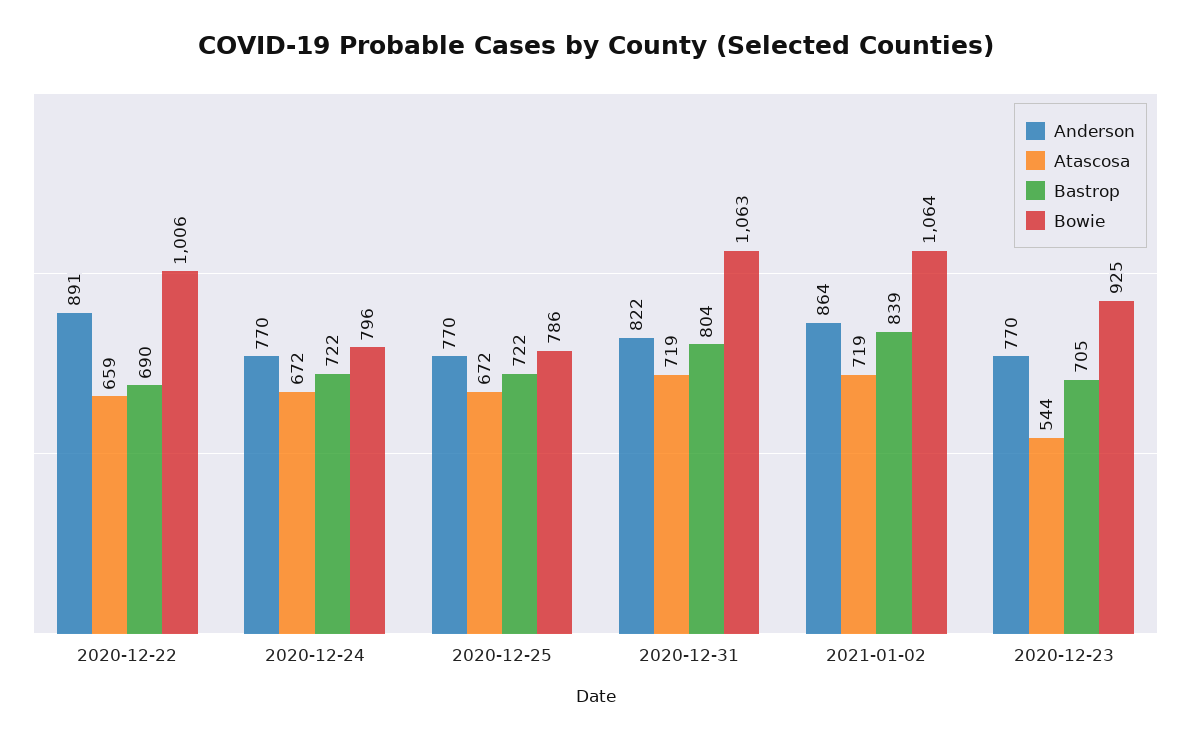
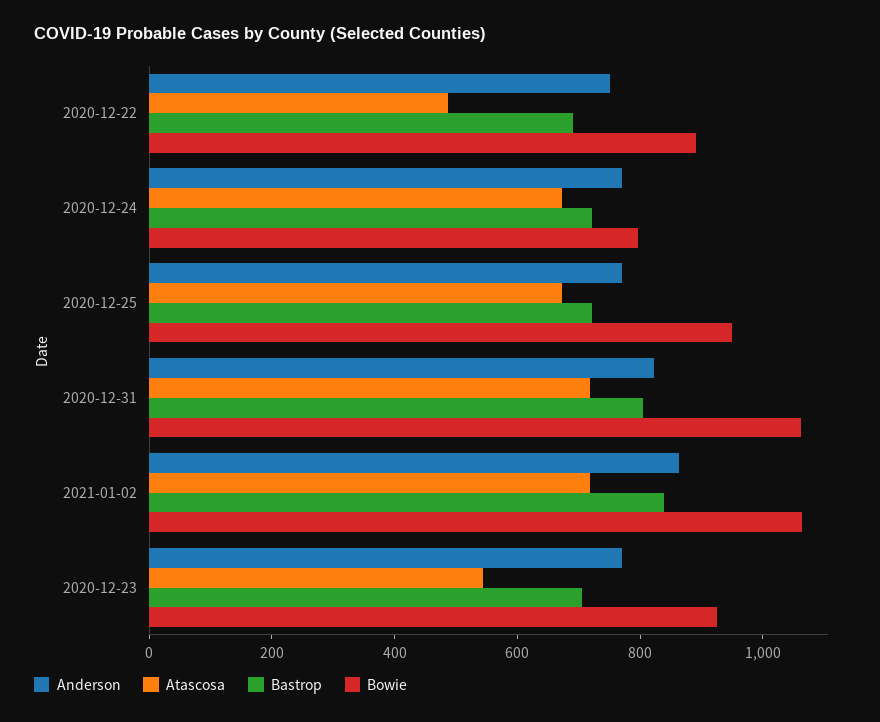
Anderson, 2020-12-22: 891 -> 750
Atascosa, 2020-12-22: 659 -> 500
Bowie, 2020-12-22: 1006 -> 900
Bowie, 2020-12-25: 786 -> 950

